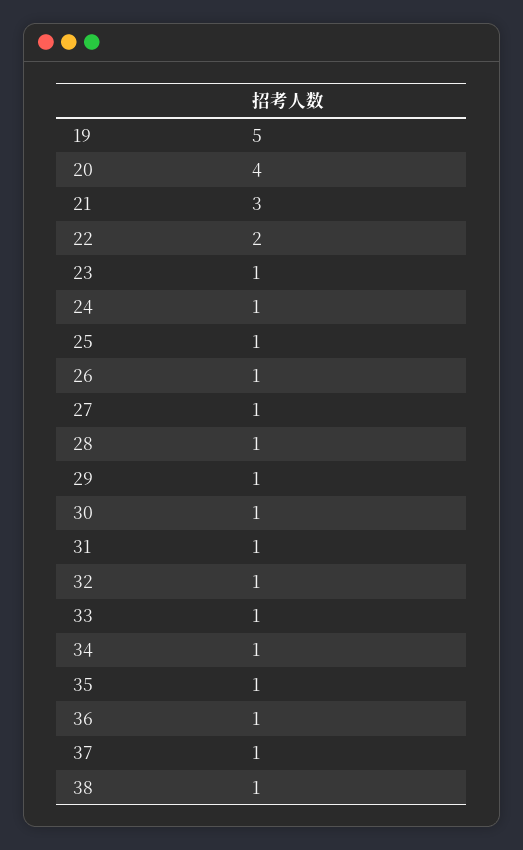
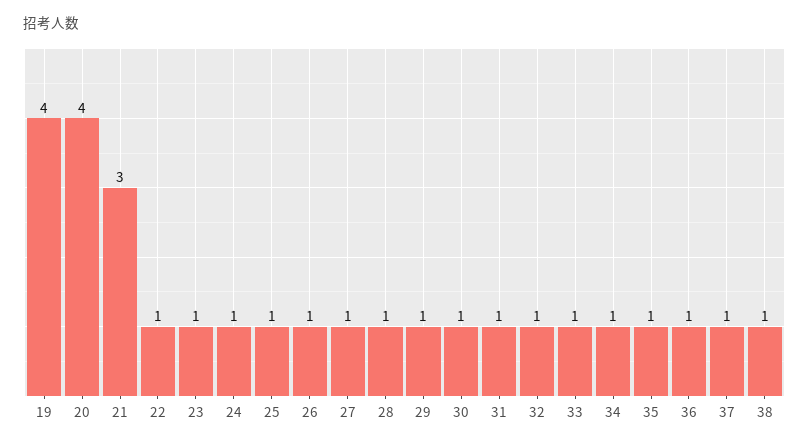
19: 5 -> 4
22: 2 -> 1

